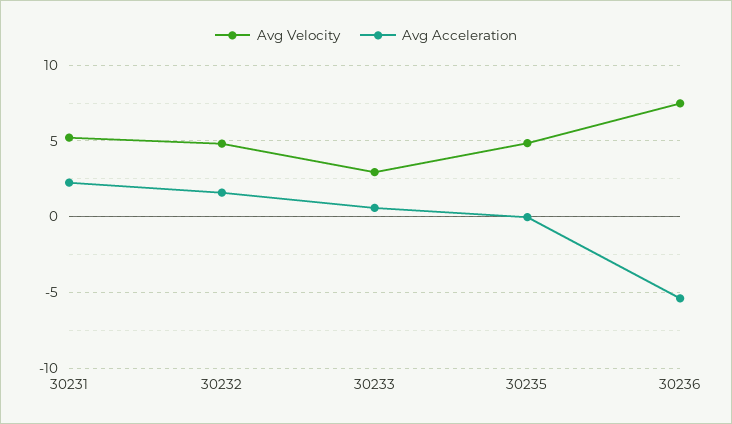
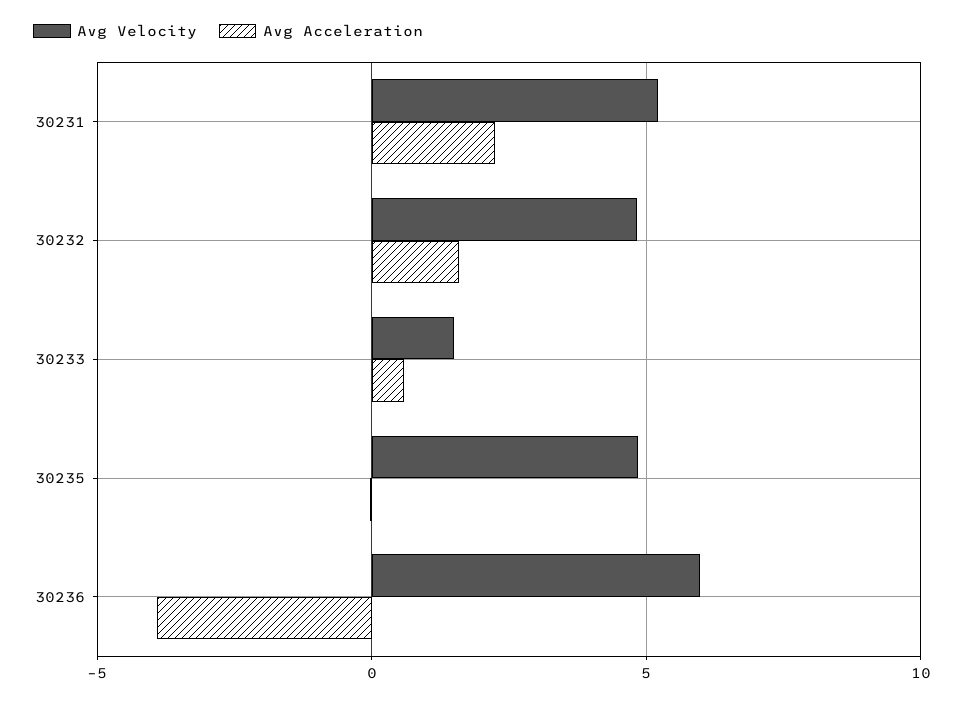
Avg Velocity, 30233: 3 -> 1.5
Avg Velocity, 30236: 7.5 -> 6
Avg Acceleration, 30236: -5.5 -> -4

